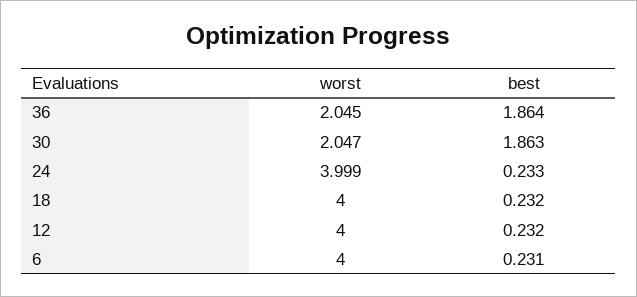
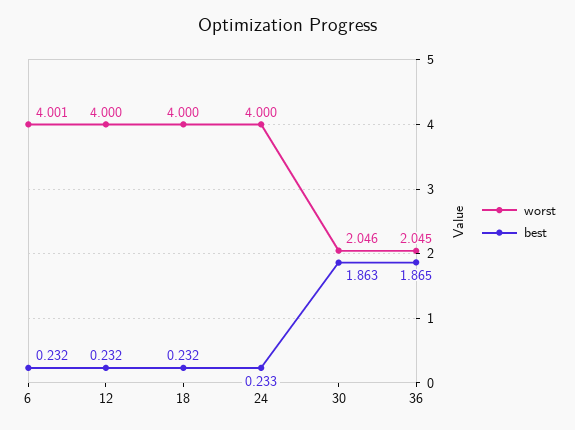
best, 36: 1.864 -> 1.865
worst, 30: 2.047 -> 2.046
worst, 24: 3.999 -> 4
worst, 6: 4 -> 4.001
best, 6: 0.231 -> 0.232

